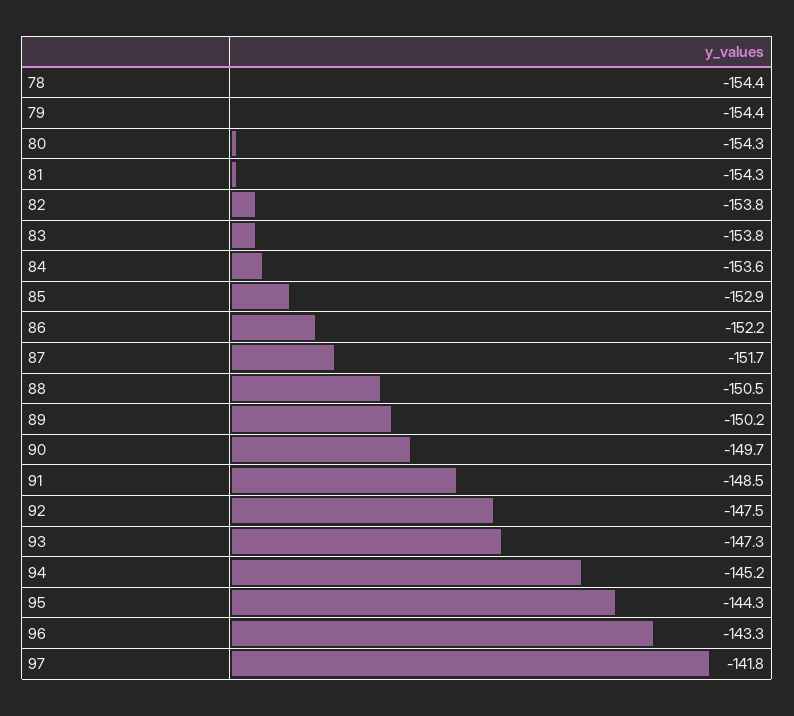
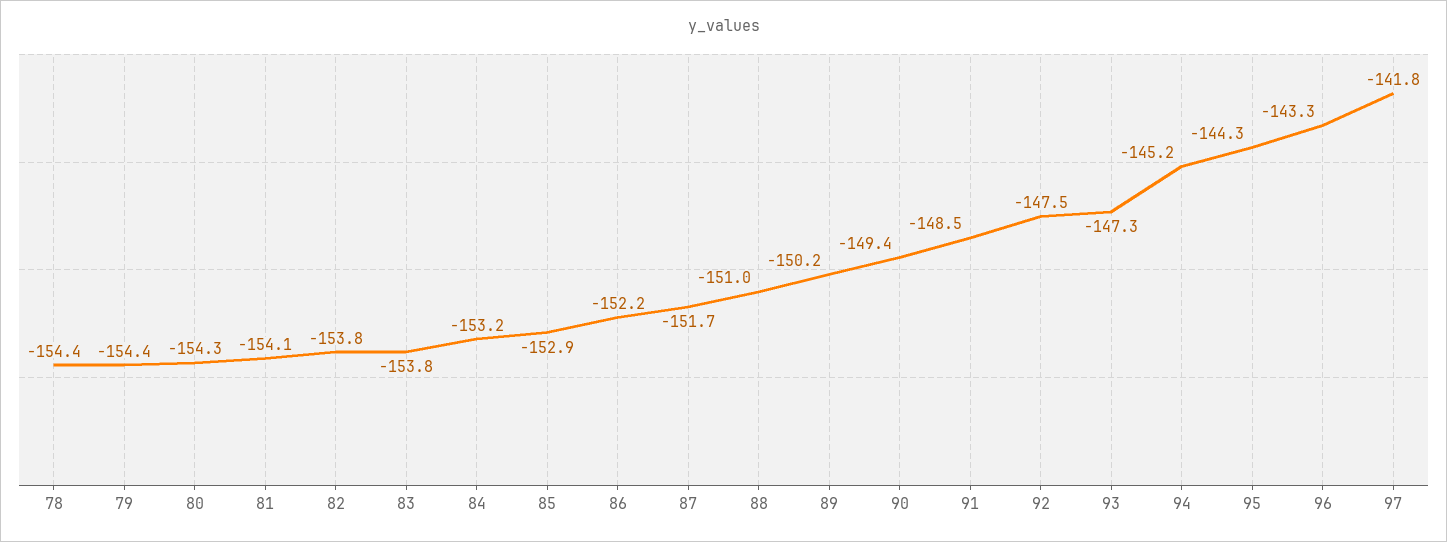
81: -154.3 -> -154.1
84: -153.6 -> -153.2
88: -150.5 -> -151
90: -149.7 -> -149.4

